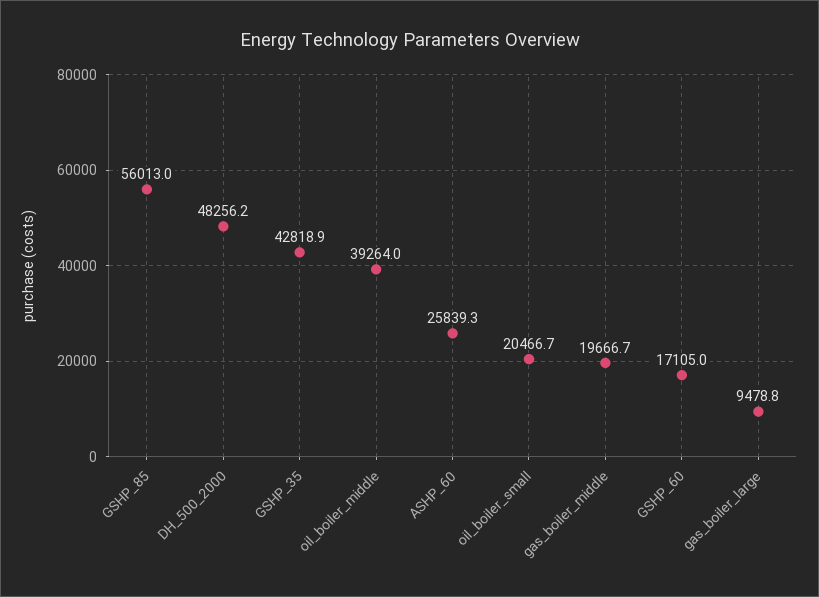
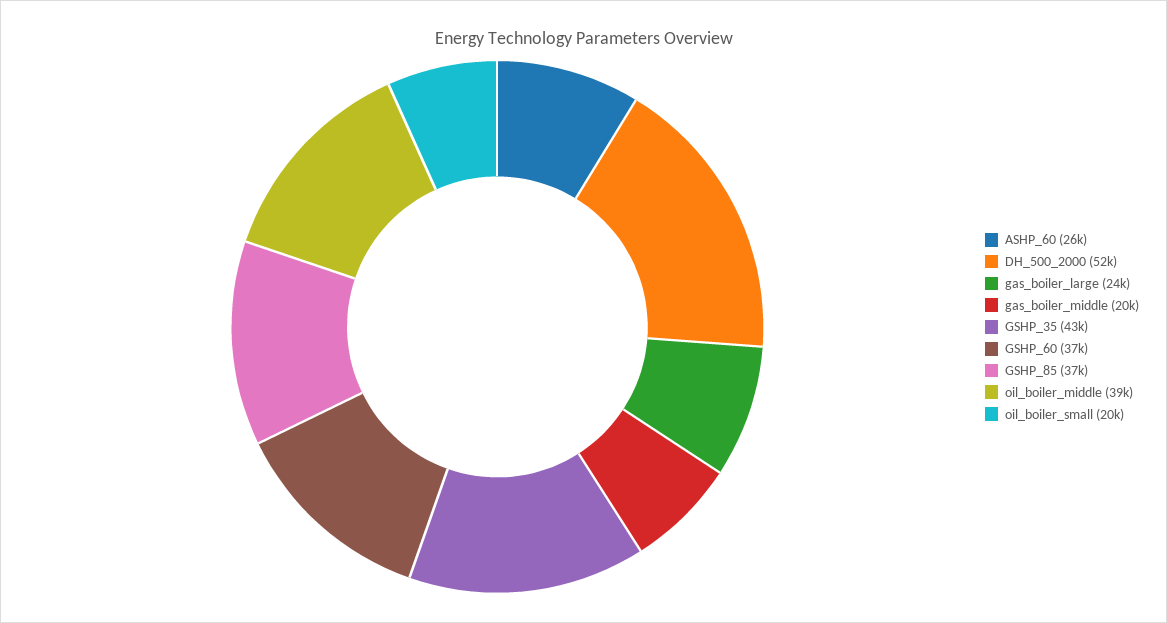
GSHP_85: 56013 -> 37000
DH_500_2000: 48256.2 -> 52000
GSHP_60: 17105 -> 37000
gas_boiler_large: 9478.8 -> 24000

